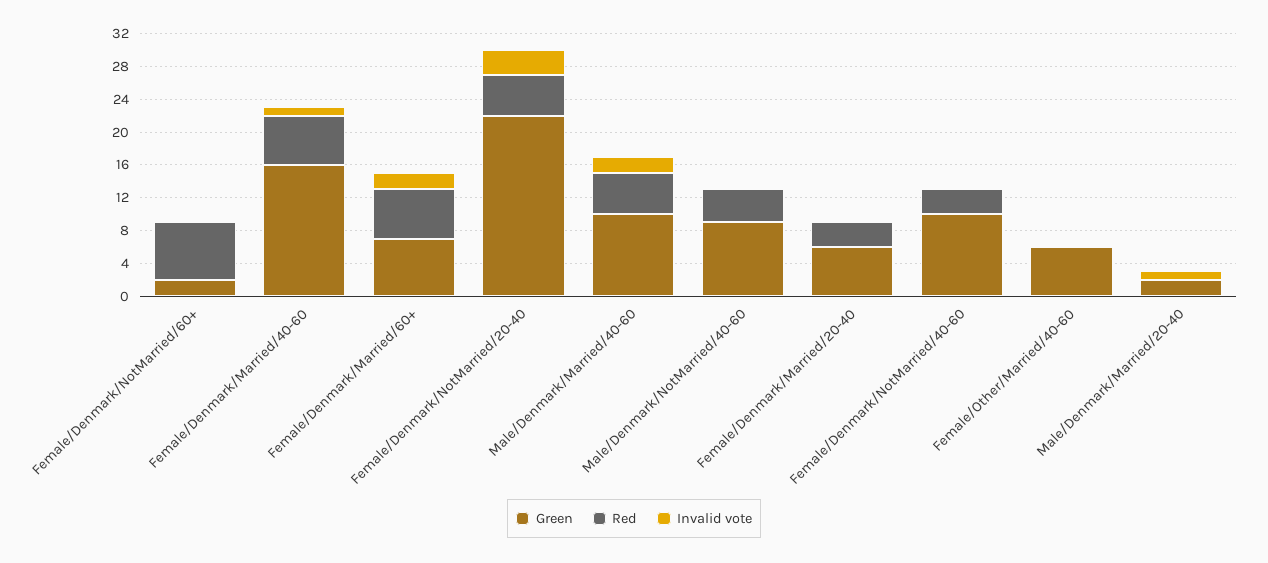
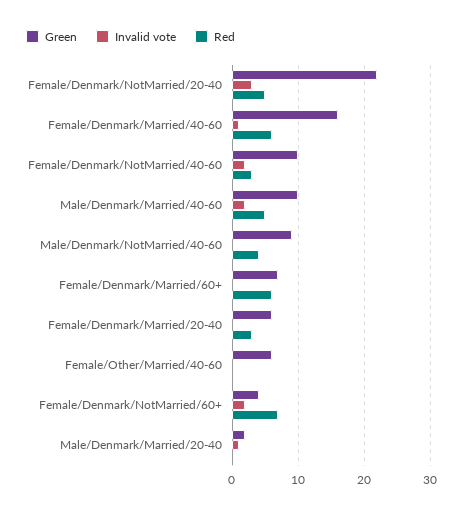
Green, Female/Denmark/NotMarried/60+: 2 -> 4
Invalid vote, Female/Denmark/NotMarried/60+: 0 -> 2
Invalid vote, Female/Denmark/Married/60+: 2 -> 0
Invalid vote, Female/Denmark/NotMarried/40-60: 0 -> 2

